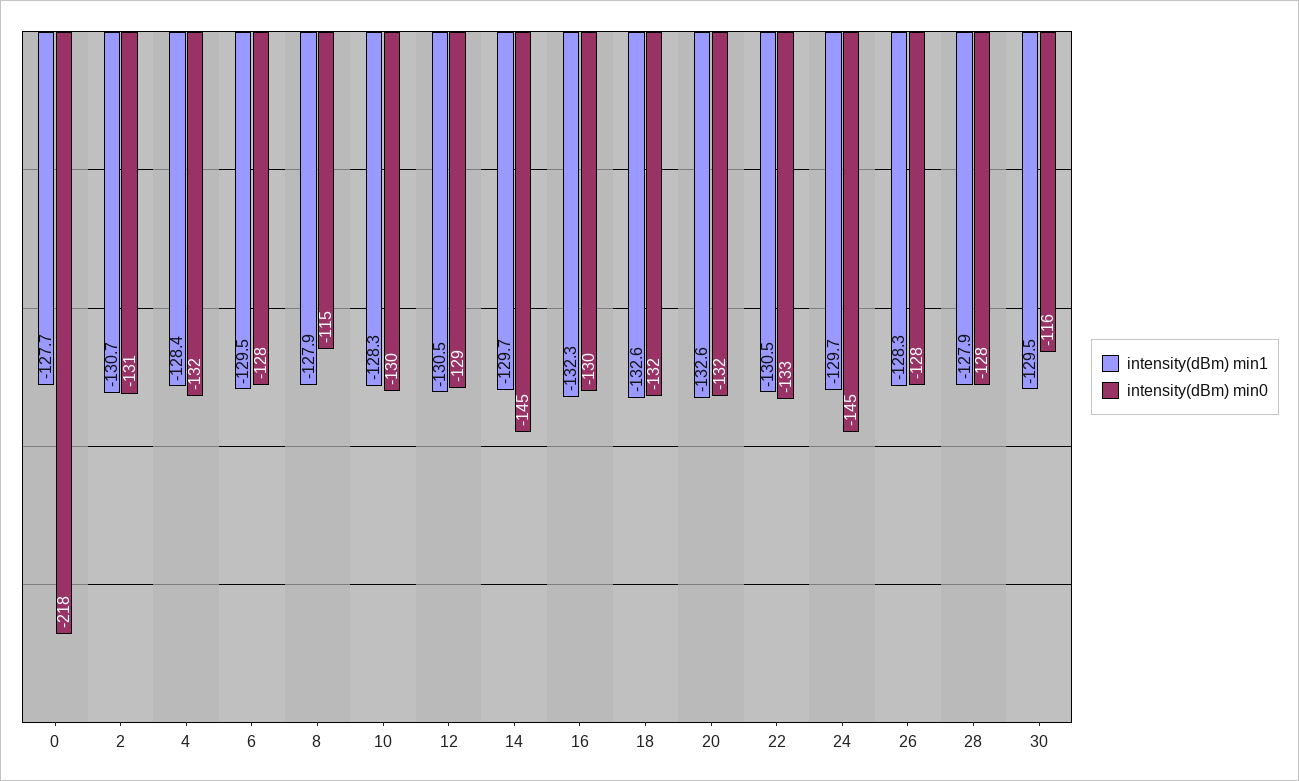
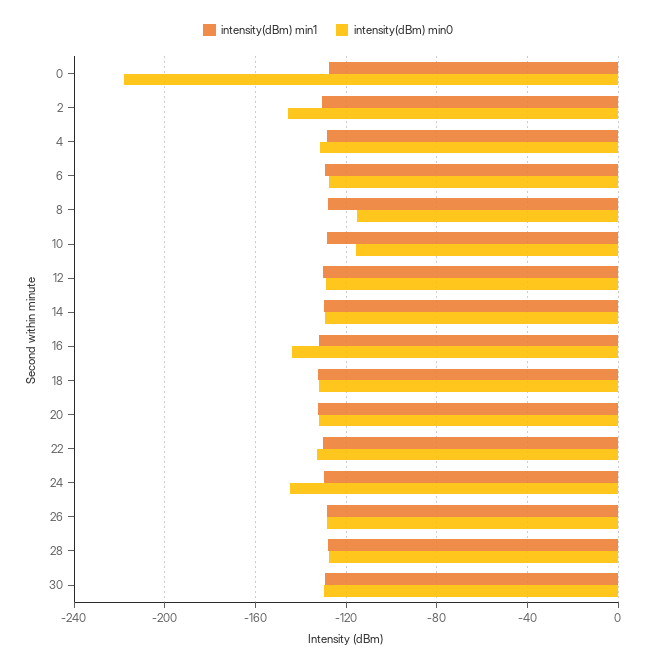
intensity(dBm) min0, 2: -131 -> -145
intensity(dBm) min0, 10: -130 -> -115
intensity(dBm) min0, 14: -145 -> -130
intensity(dBm) min0, 16: -130 -> -145
intensity(dBm) min0, 30: -116 -> -130

